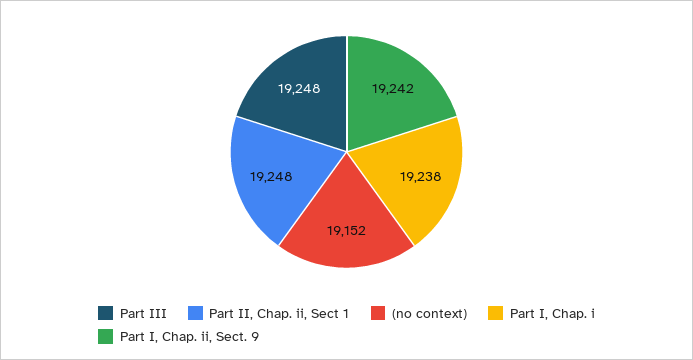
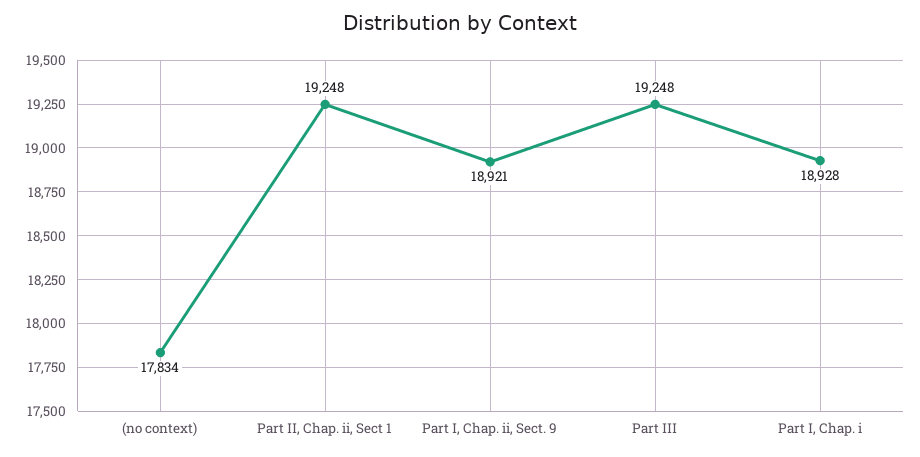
(no context): 19152 -> 17834
Part I, Chap. i: 19238 -> 18928
Part I, Chap. ii, Sect. 9: 19242 -> 18921

